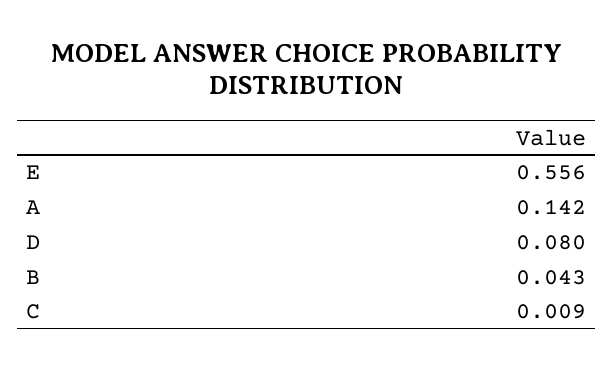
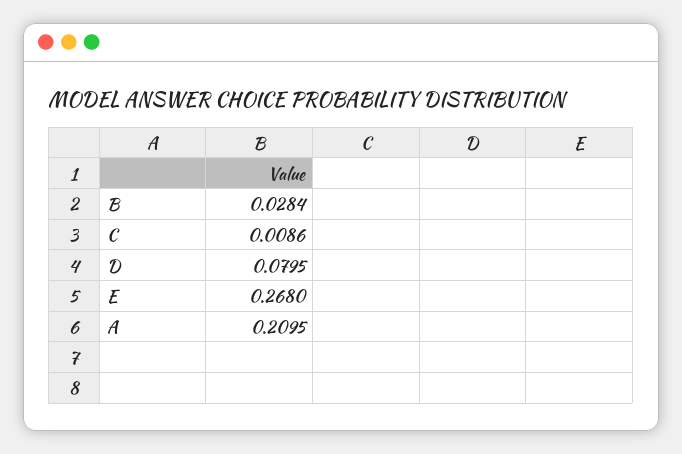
E: 0.556 -> 0.268
A: 0.142 -> 0.2095
B: 0.043 -> 0.0284

